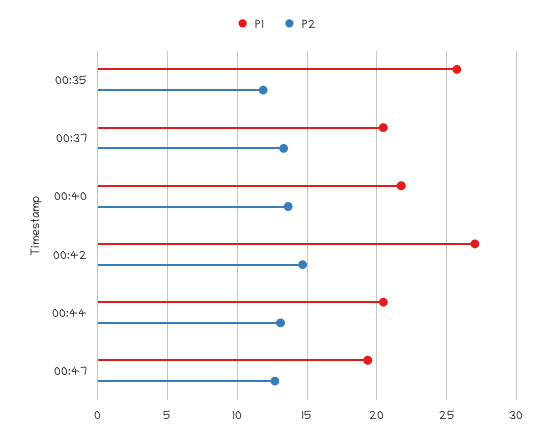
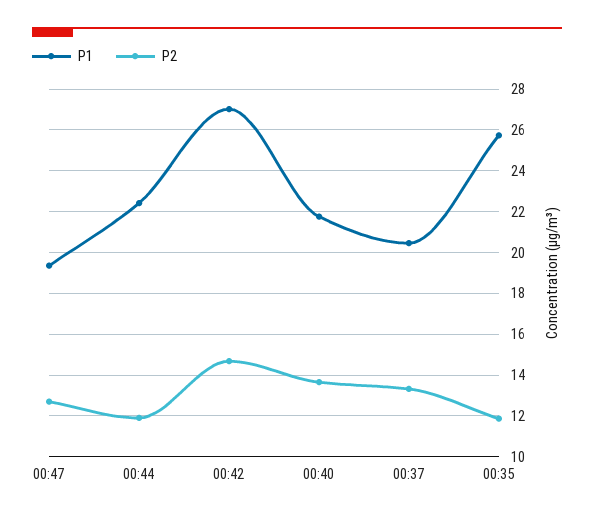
P1, 00:44: 20.5 -> 22.5
P2, 00:44: 13 -> 12

